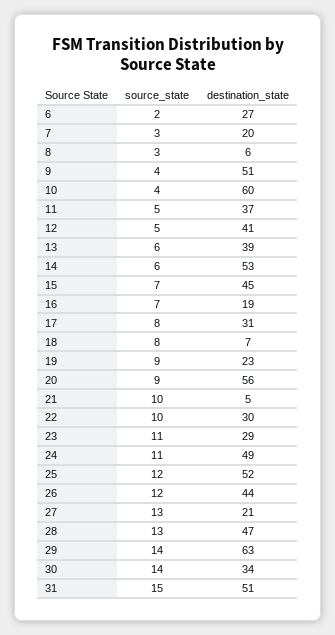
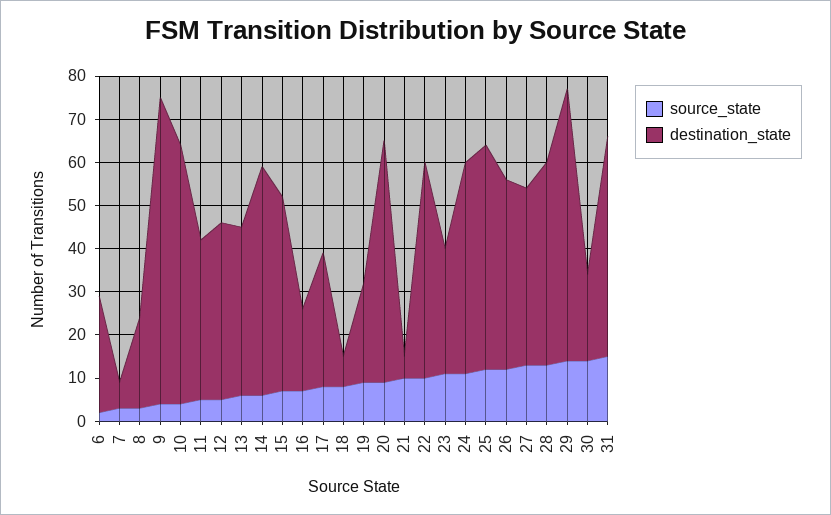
destination_state, 7: 20 -> 5
destination_state, 8: 6 -> 20
destination_state, 9: 51 -> 70
destination_state, 22: 30 -> 50
destination_state, 27: 21 -> 40
destination_state, 30: 34 -> 20

